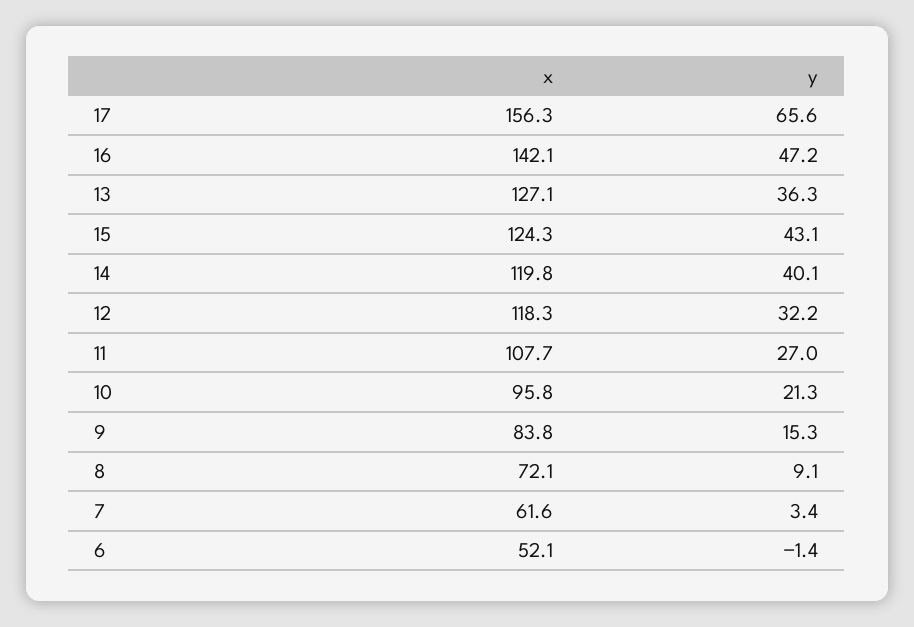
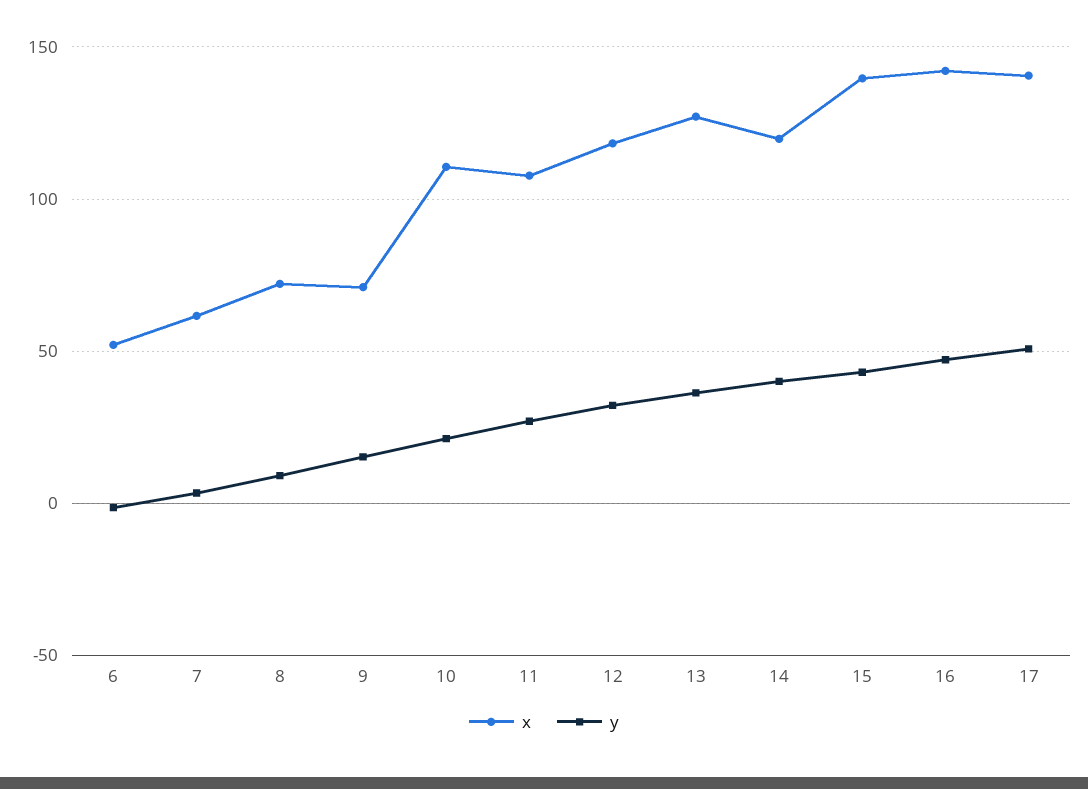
x, 17: 156.3 -> 140
y, 17: 65.6 -> 50
x, 15: 124.3 -> 140
x, 10: 95.8 -> 110
x, 9: 83.8 -> 70

